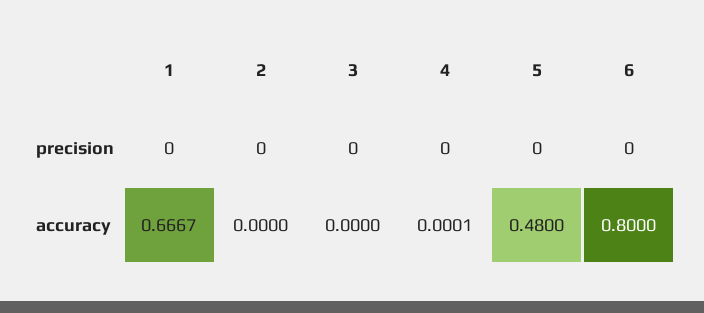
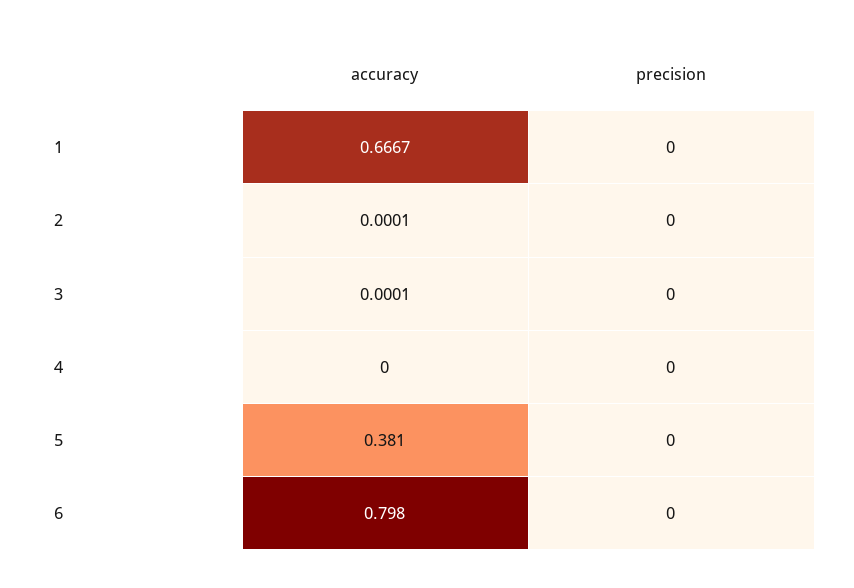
2, accuracy: 0 -> 0.0001
3, accuracy: 0 -> 0.0001
4, accuracy: 0.0001 -> 0
5, accuracy: 0.48 -> 0.381
6, accuracy: 0.8 -> 0.798

